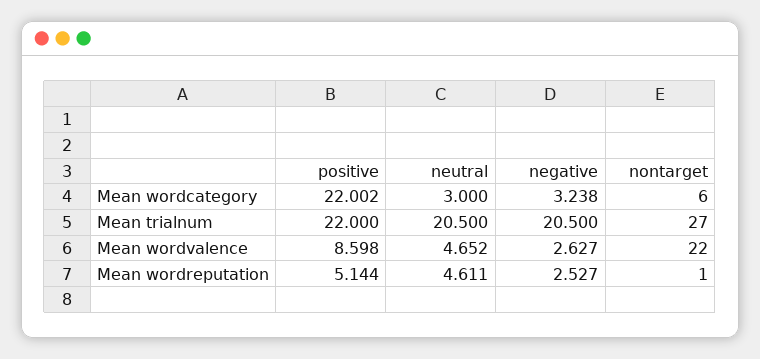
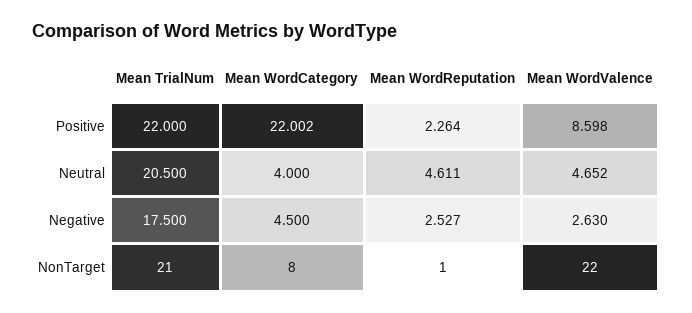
neutral, Mean wordcategory: 3 -> 4
negative, Mean wordcategory: 3.238 -> 4.5
nontarget, Mean wordcategory: 6 -> 8
negative, Mean trialnum: 20.5 -> 17.5
nontarget, Mean trialnum: 27 -> 21
negative, Mean wordvalence: 2.627 -> 2.63
positive, Mean wordreputation: 5.144 -> 2.264

